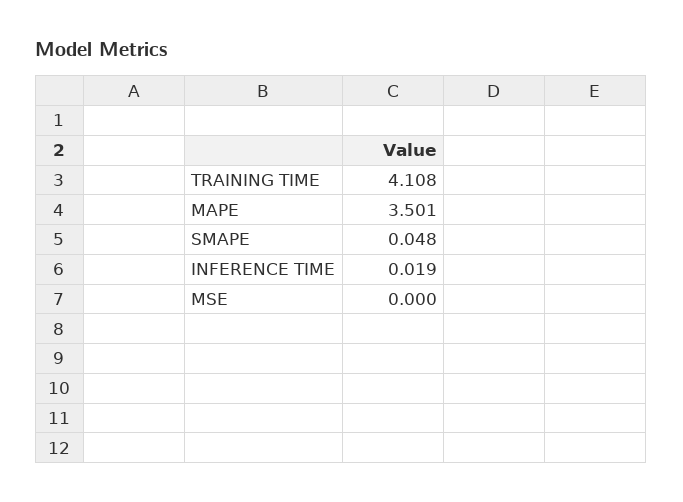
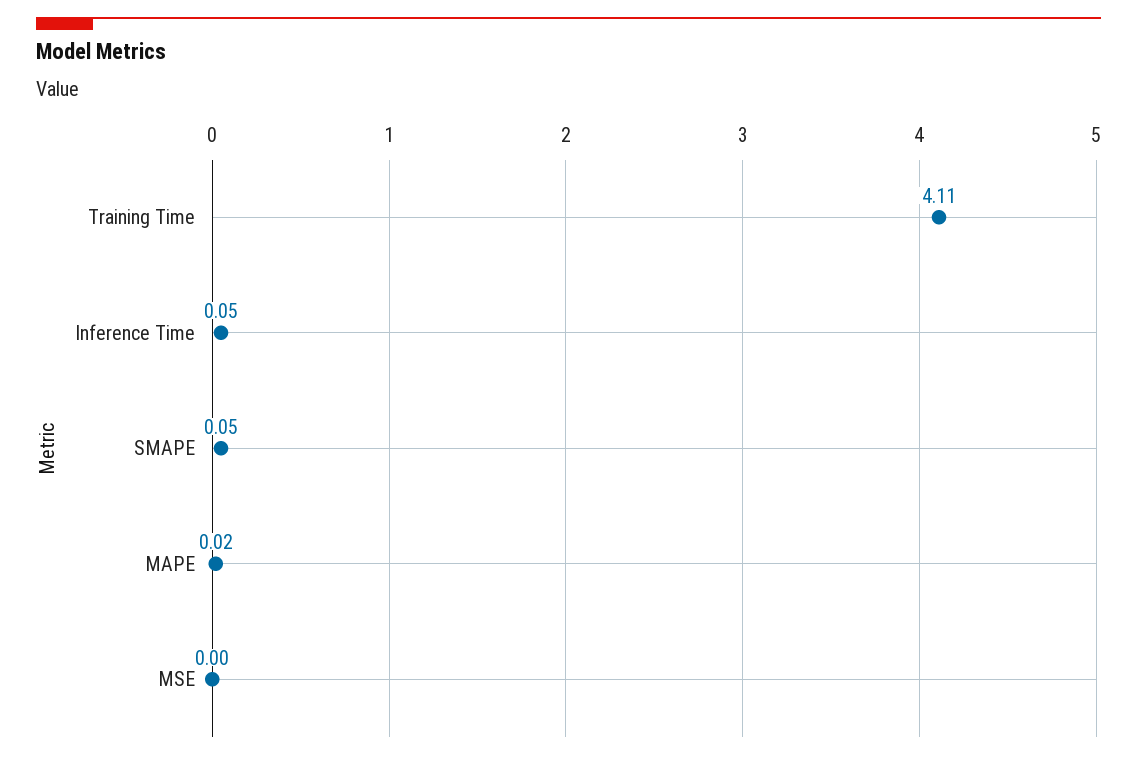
MAPE: 3.501 -> 0.02
INFERENCE TIME: 0.019 -> 0.05

